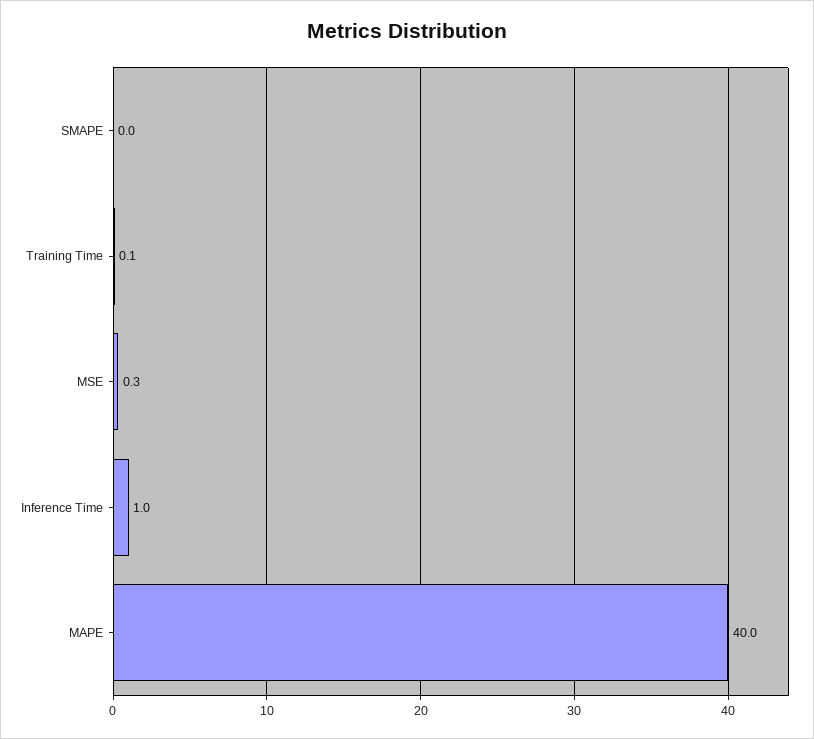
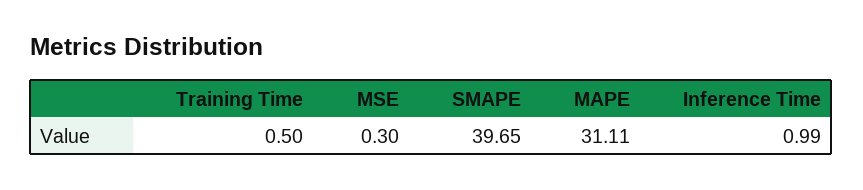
SMAPE: 0 -> 39.65
Training Time: 0.1 -> 0.5
MAPE: 40 -> 31.11

